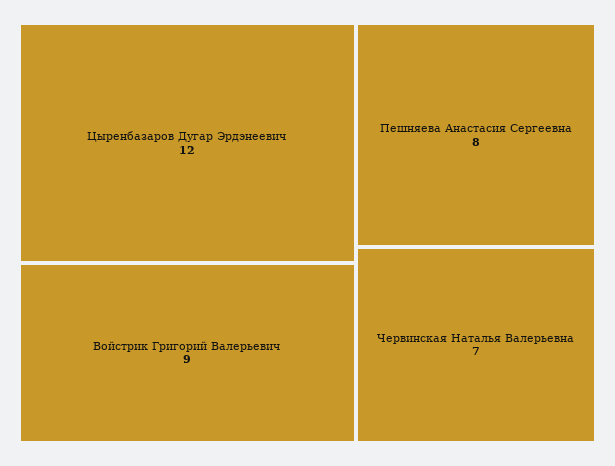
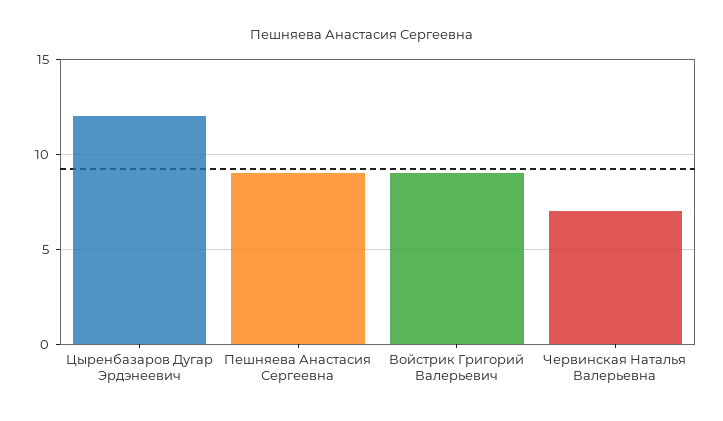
Пешняева Анастасия Сергеевна: 8 -> 9

